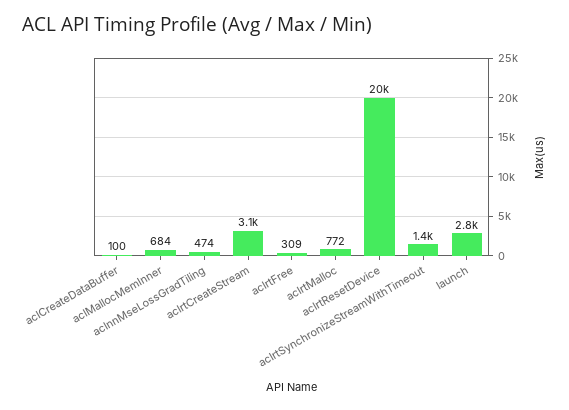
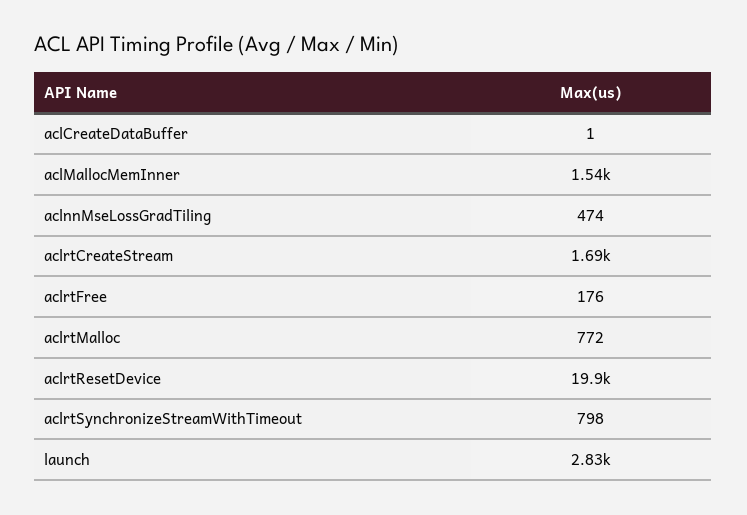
aclCreateDataBuffer: 100 -> 1
aclMallocMemInner: 684 -> 1540
aclrtCreateStream: 3100 -> 1690
aclrtFree: 309 -> 176
aclrtSynchronizeStreamWithTimeout: 1400 -> 798

